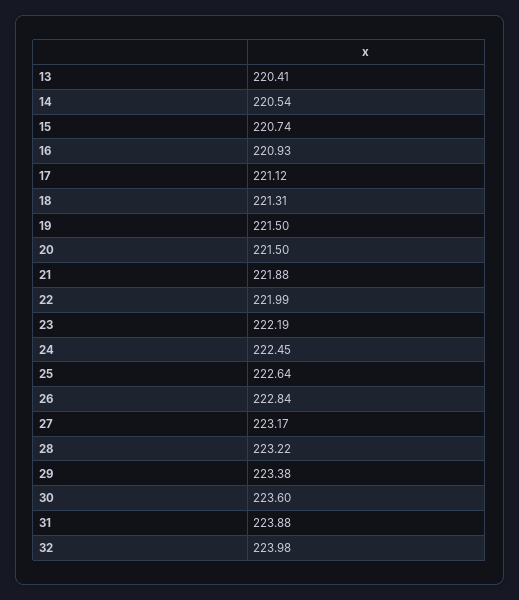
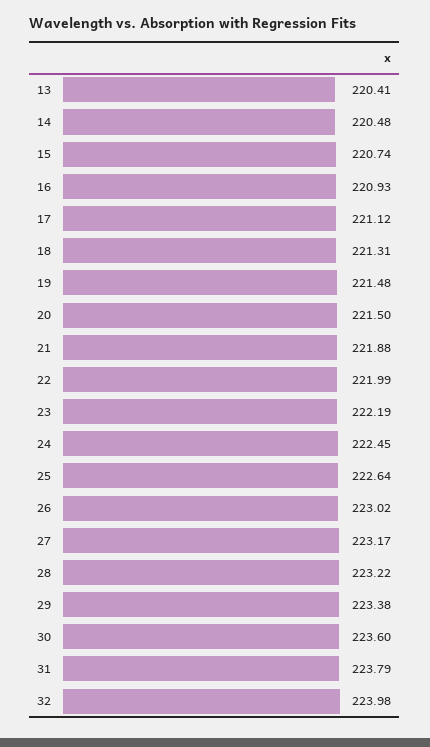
14: 220.54 -> 220.48
19: 221.5 -> 221.48
26: 222.84 -> 223.02
31: 223.88 -> 223.79

